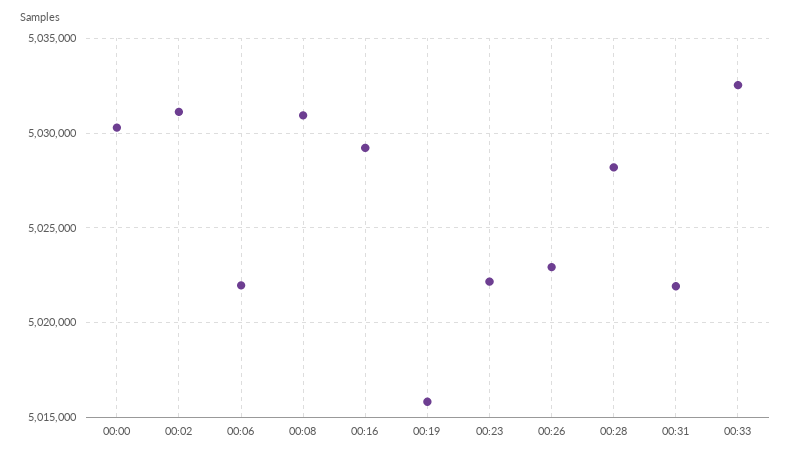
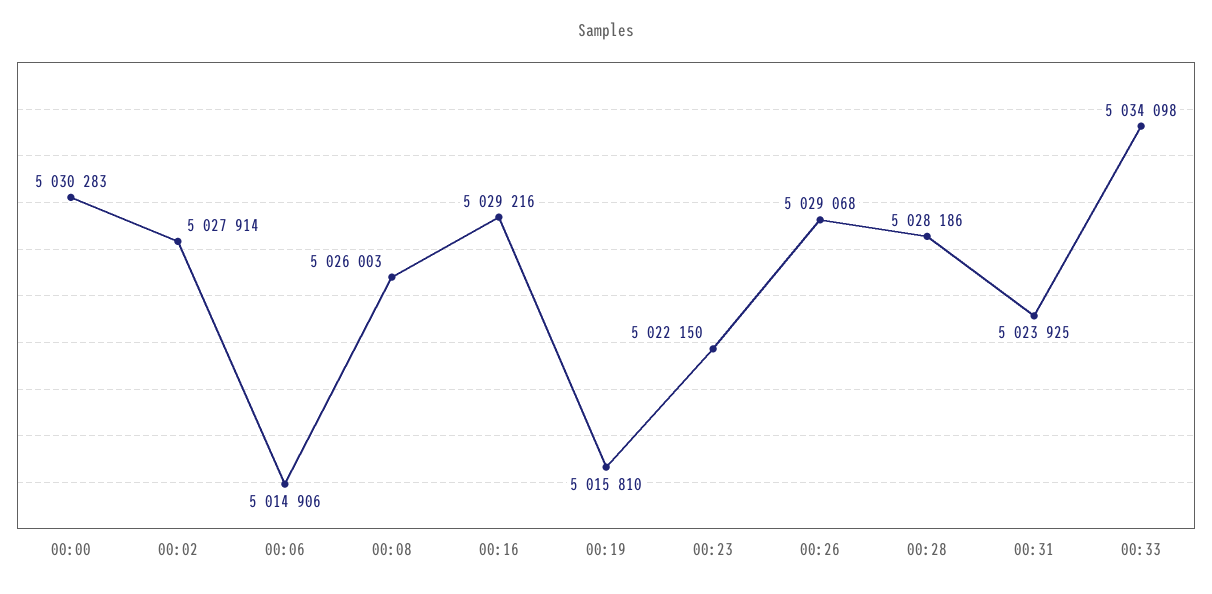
00:02: 5031000 -> 5027914
00:06: 5022000 -> 5014906
00:08: 5031000 -> 5026003
00:26: 5023000 -> 5029068
00:31: 5022000 -> 5023925
00:33: 5032500 -> 5034098

